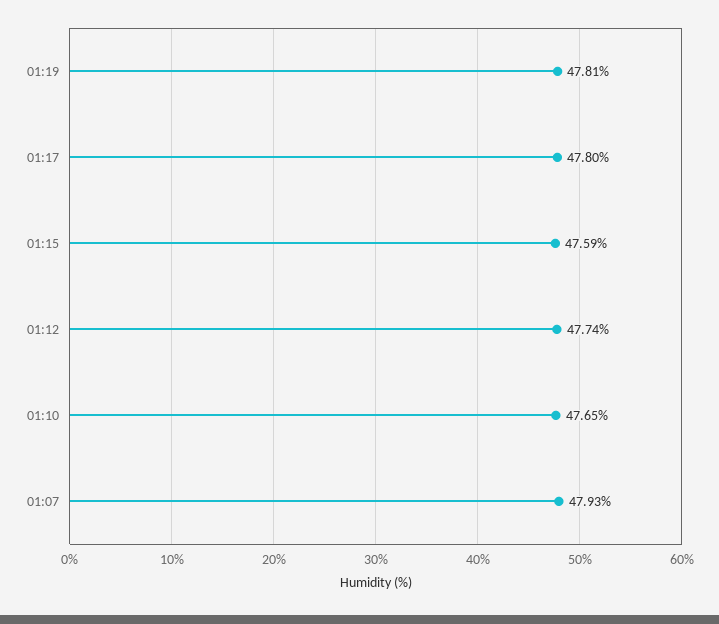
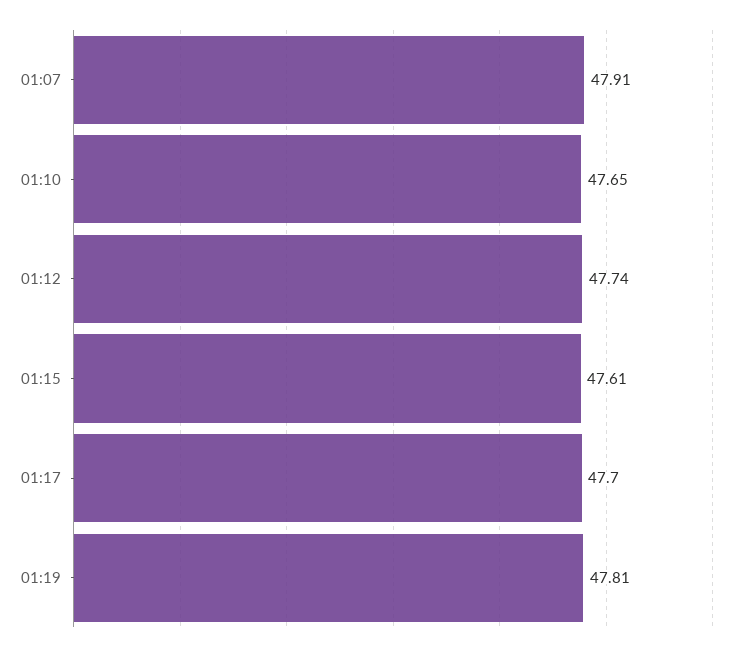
01:17: 47.8 -> 47.7
01:15: 47.59 -> 47.61
01:07: 47.93 -> 47.91

